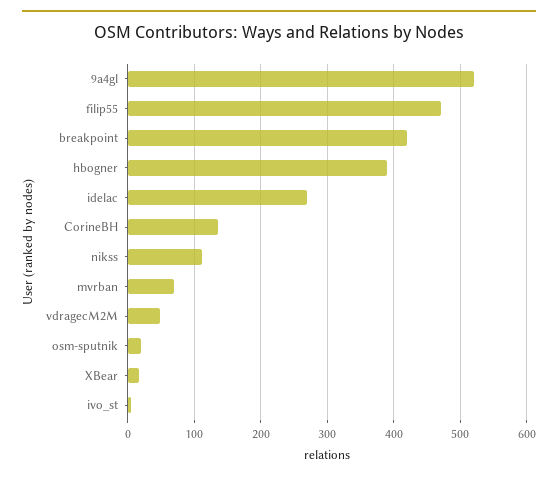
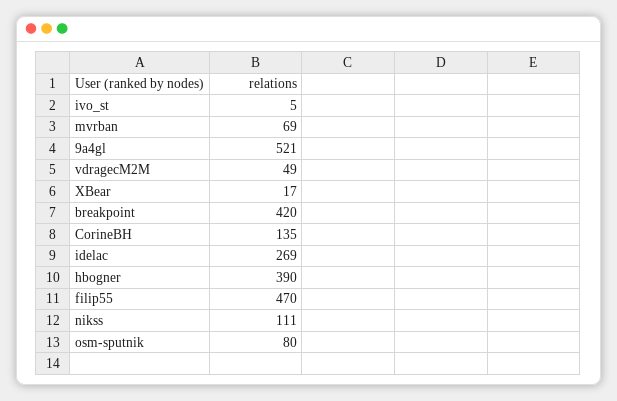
osm-sputnik: 20 -> 80

